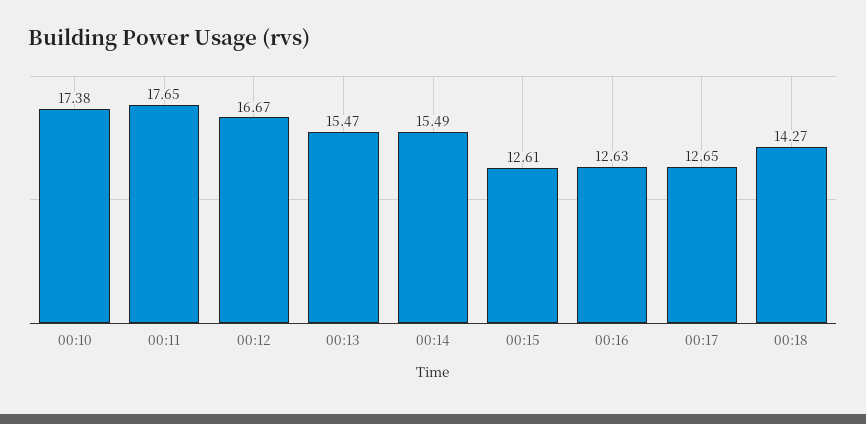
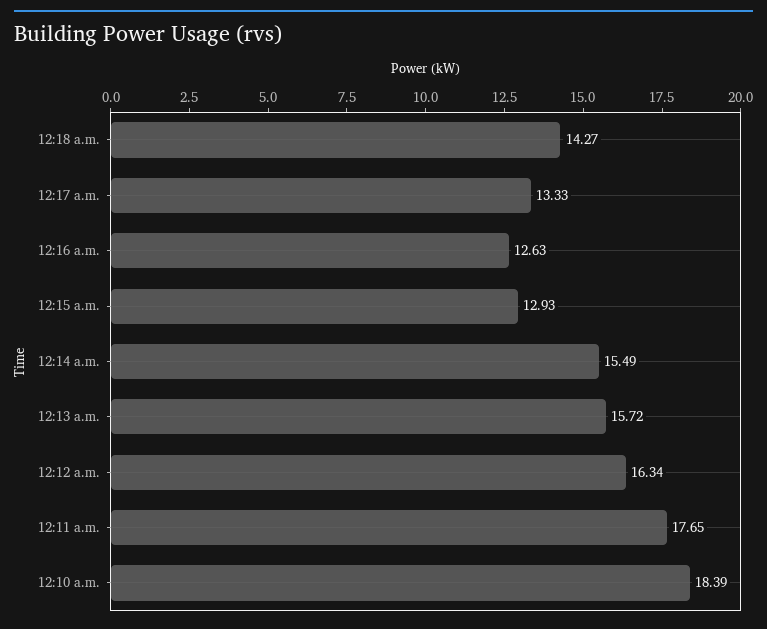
00:10: 17.38 -> 18.39
00:12: 16.67 -> 16.34
00:13: 15.47 -> 15.72
00:15: 12.61 -> 12.93
00:17: 12.65 -> 13.33

